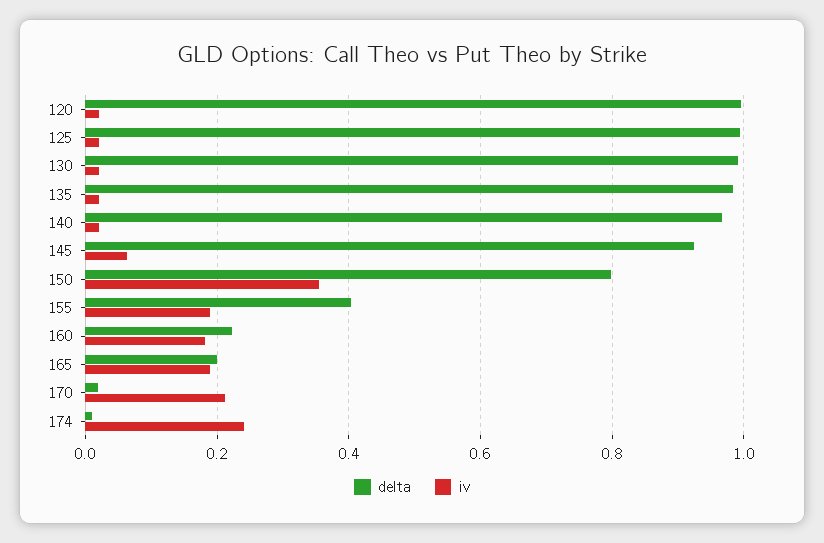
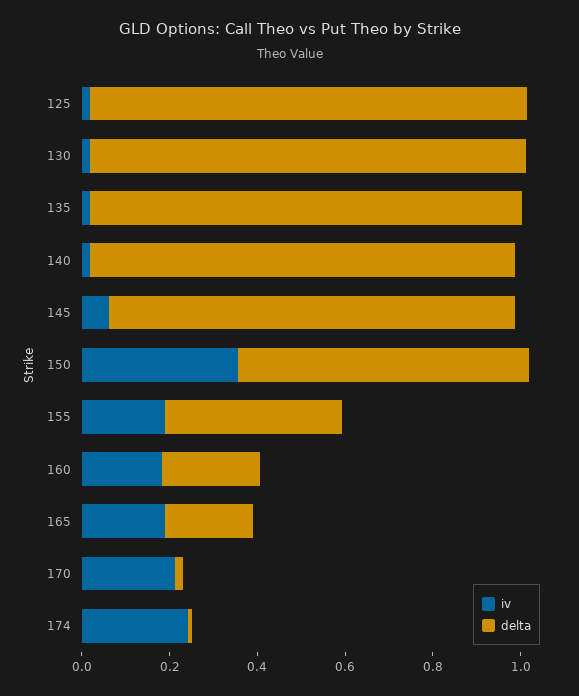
delta, 120: 1 -> none
iv, 120: 0.02 -> none
delta, 150: 0.8 -> 0.65

